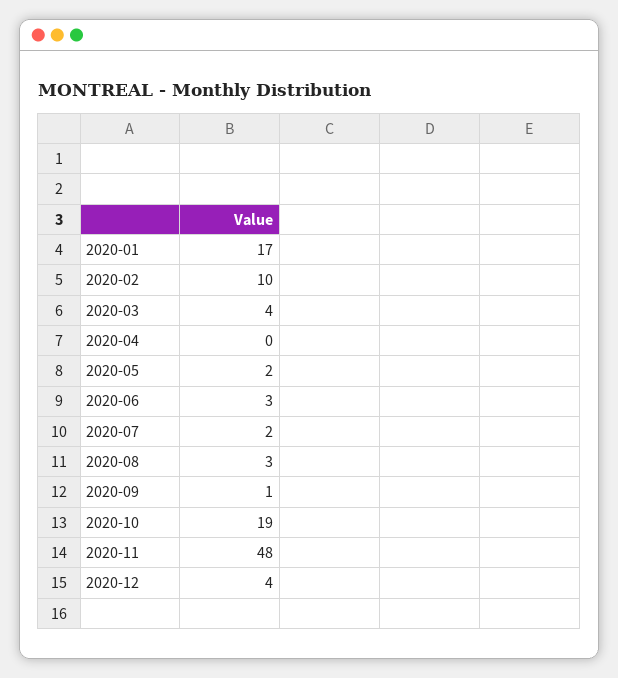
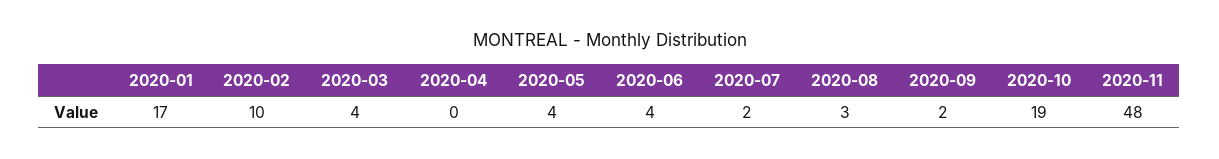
2020-05: 2 -> 4
2020-06: 3 -> 4
2020-09: 1 -> 2
2020-12: 4 -> none

